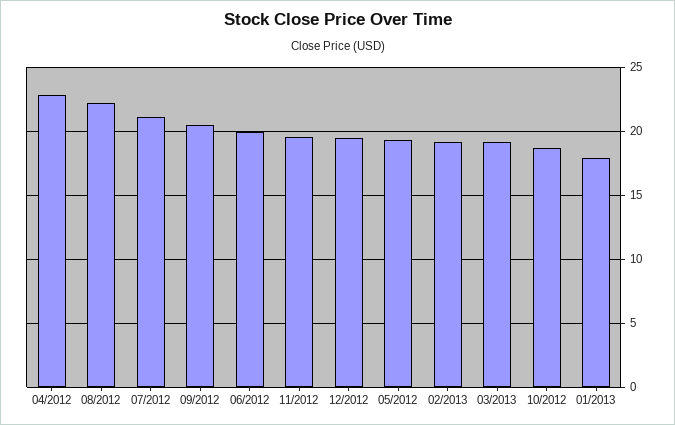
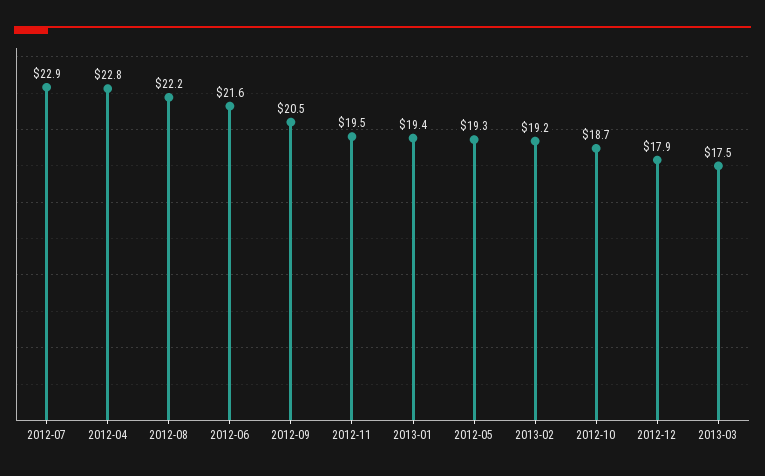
07/2012: 21 -> 22.9
06/2012: 20 -> 21.6
12/2012: 19.5 -> 17.9
03/2013: 19 -> 17.5
01/2013: 18 -> 19.4

